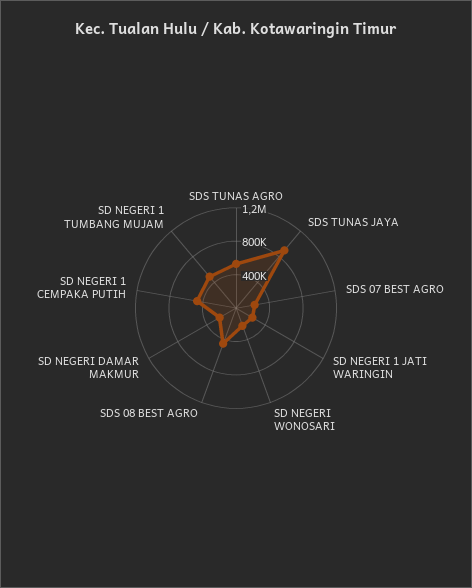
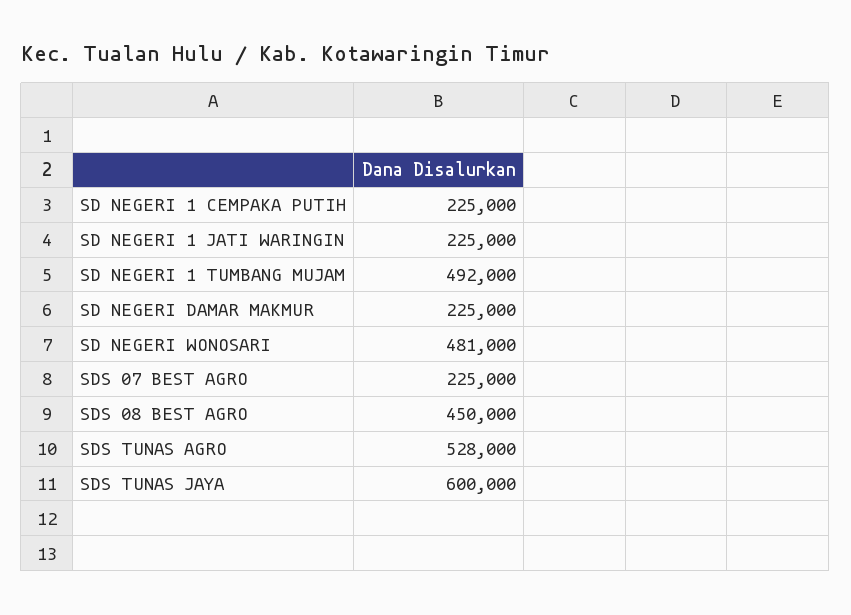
SDS TUNAS JAYA: 900000 -> 600000
SD NEGERI WONOSARI: 200000 -> 481000
SD NEGERI 1 CEMPAKA PUTIH: 500000 -> 225000

